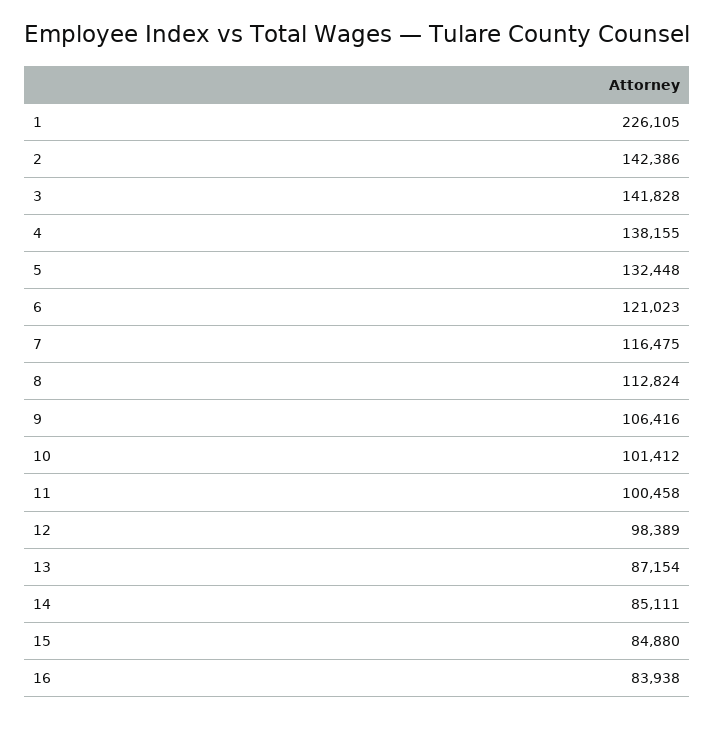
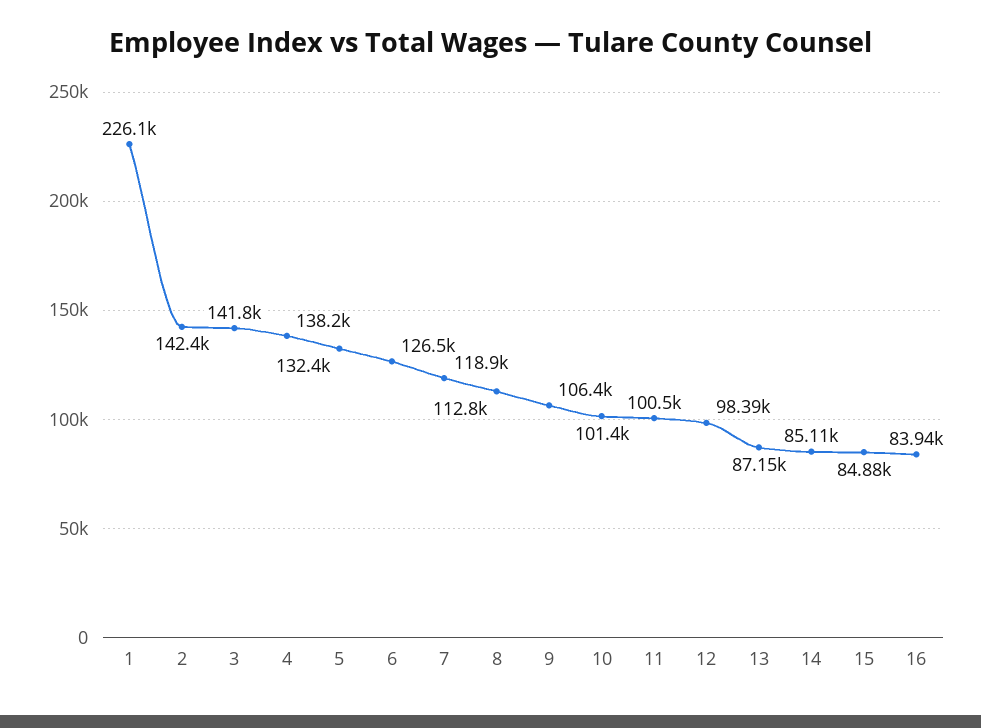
6: 121023 -> 126500
7: 116475 -> 118900

